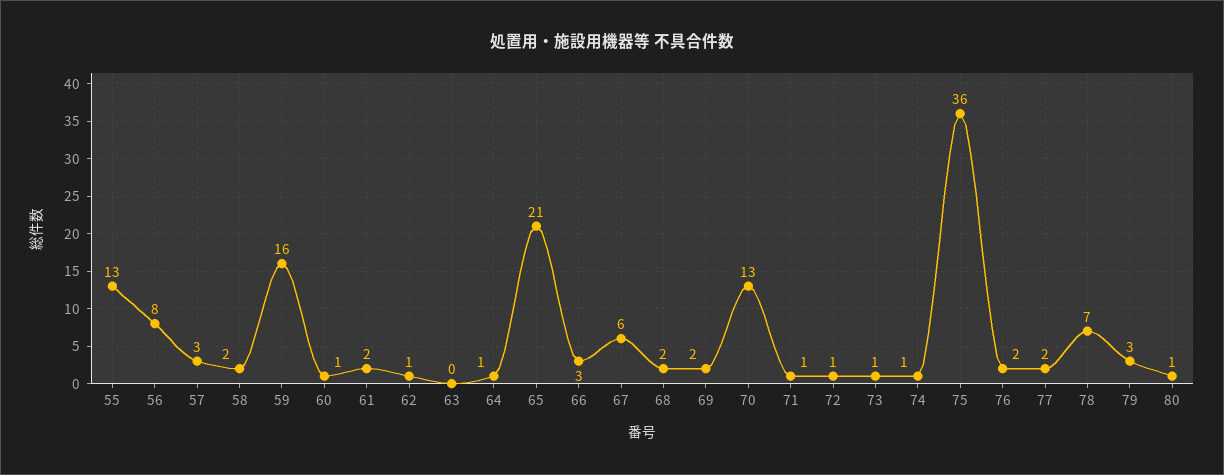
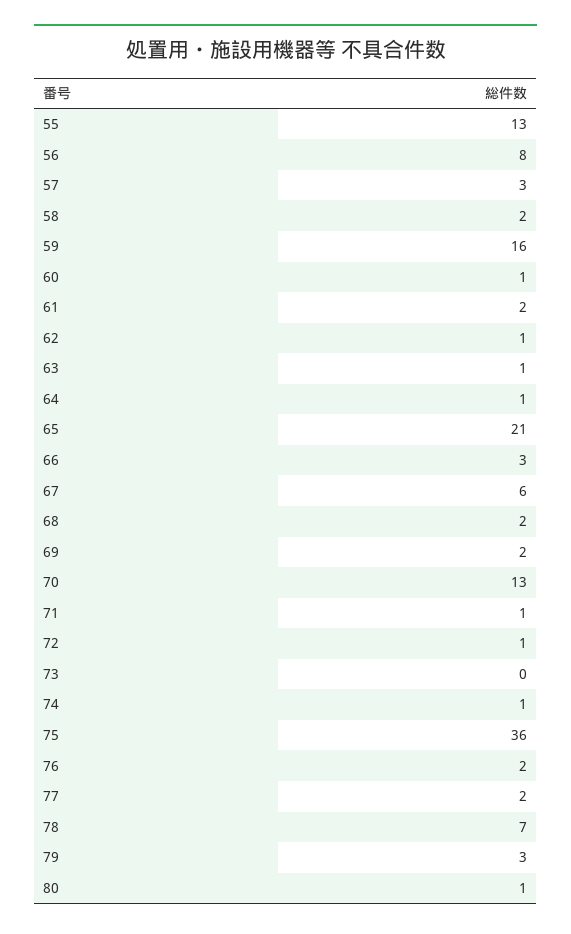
63: 0 -> 1
73: 1 -> 0

